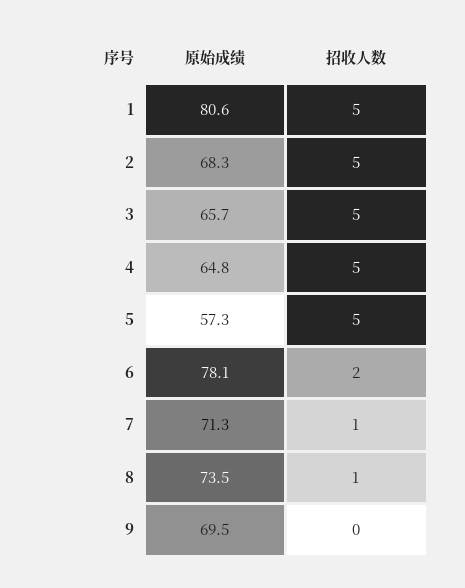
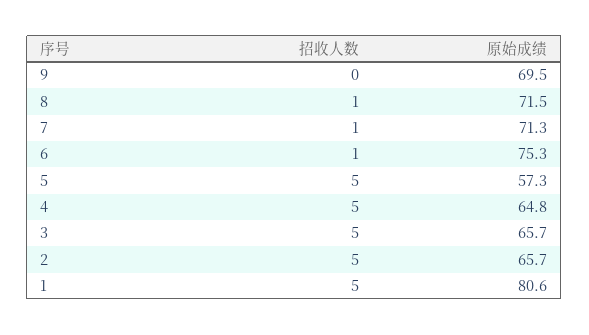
原始成绩, 2: 68.3 -> 65.7
原始成绩, 6: 78.1 -> 75.3
招收人数, 6: 2 -> 1
原始成绩, 8: 73.5 -> 71.5

